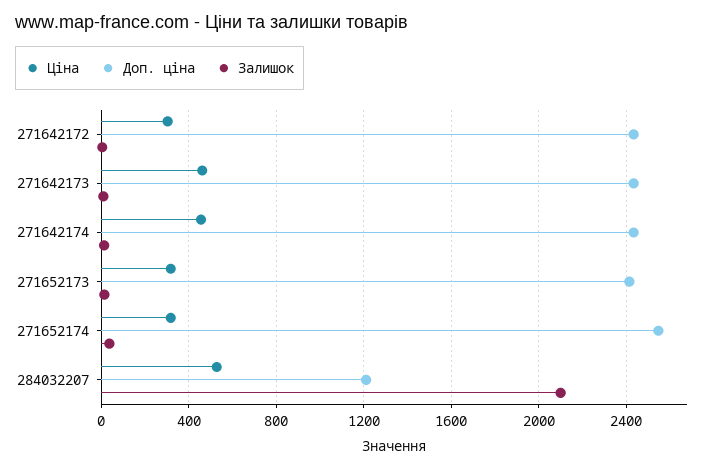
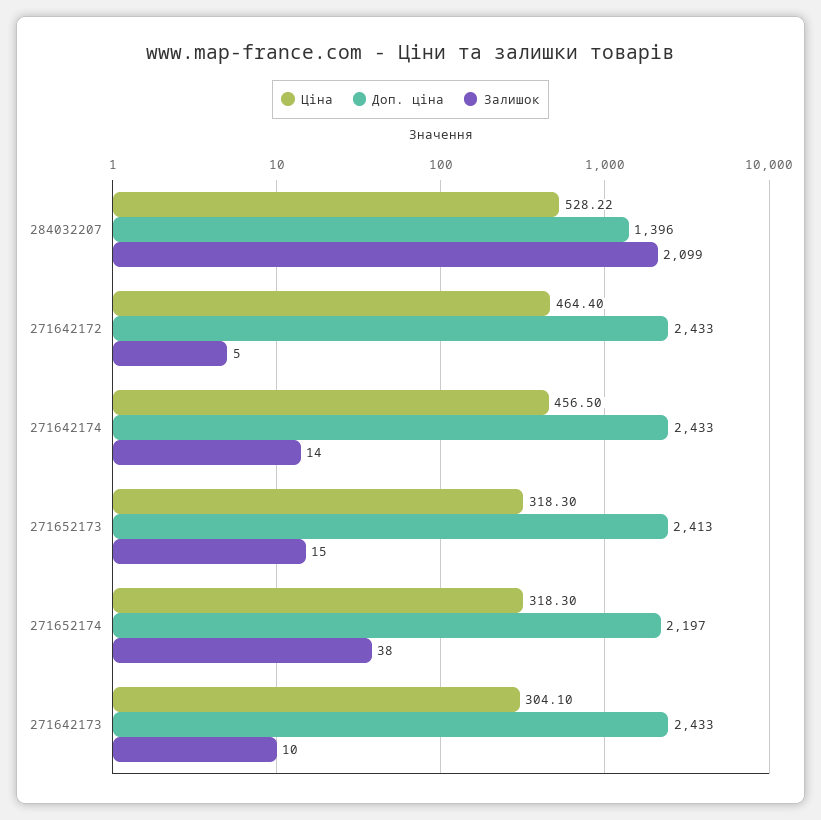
Ціна, 271642172: 300 -> 464.4
Ціна, 271642173: 450 -> 304.1
Доп. ціна, 271652174: 2550 -> 2197
Доп. ціна, 284032207: 1200 -> 1396

